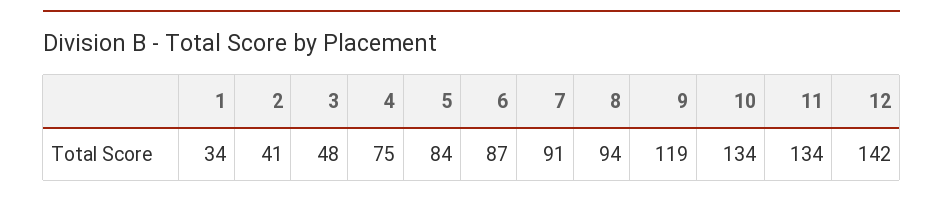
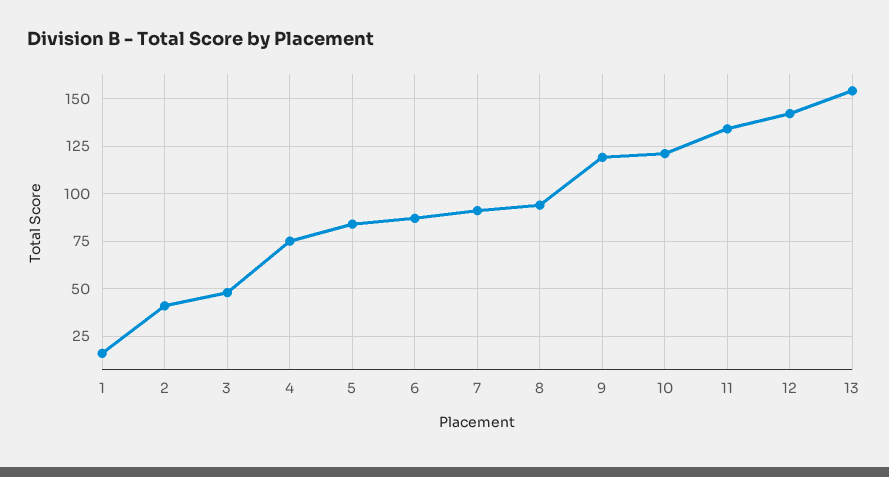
1: 34 -> 15
10: 134 -> 120
13: none -> 155

